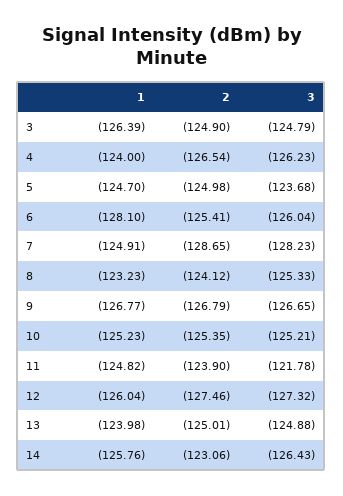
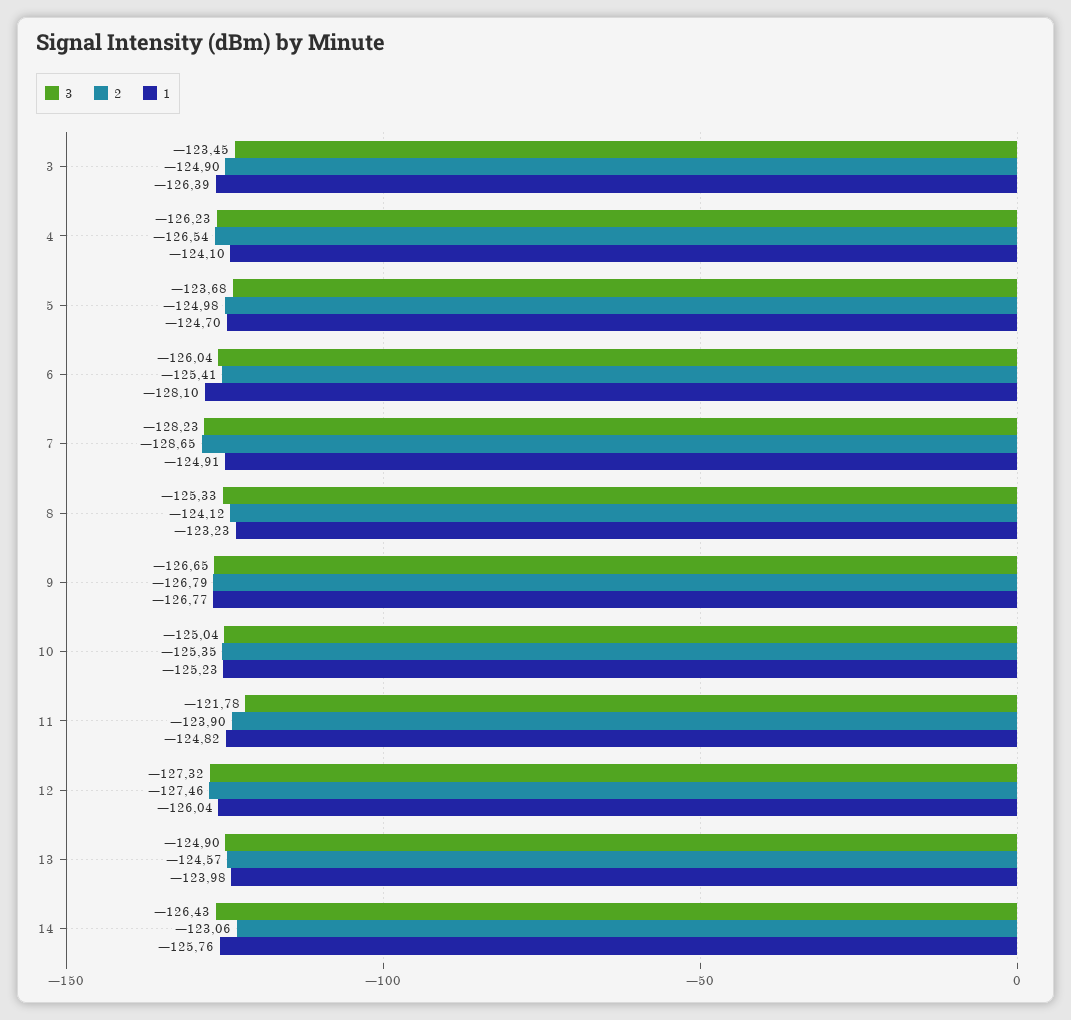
3, 3: -124.79 -> -123.45
1, 4: -124 -> -124.1
3, 10: -125.21 -> -125.04
2, 13: -125.01 -> -124.57
3, 13: -124.88 -> -124.9

